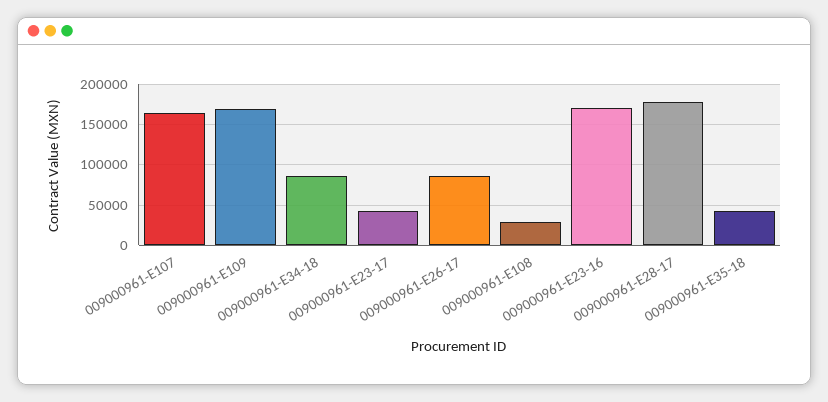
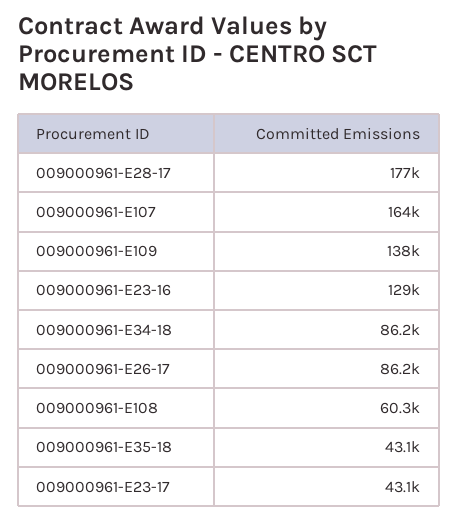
009000961-E109: 170000 -> 138000
009000961-E108: 30000 -> 60300
009000961-E23-16: 170000 -> 129000

